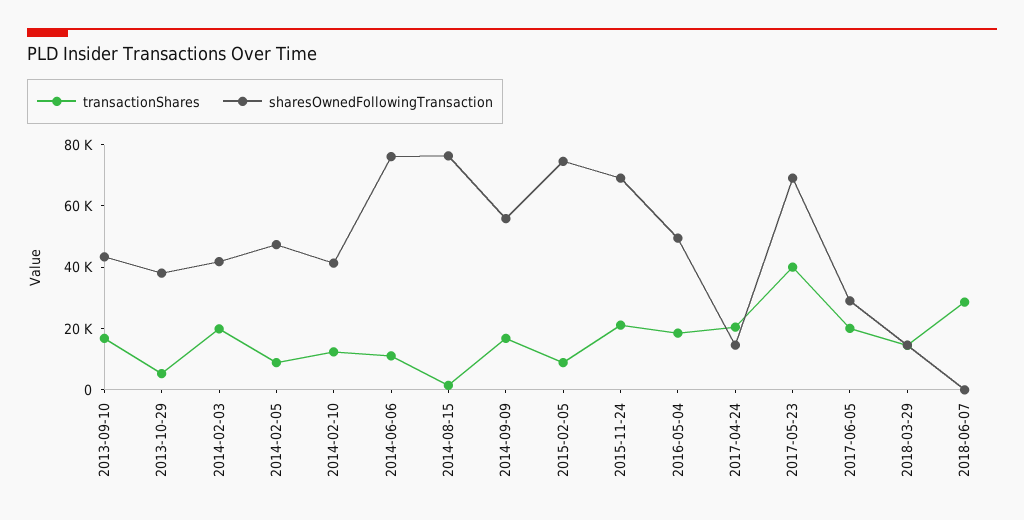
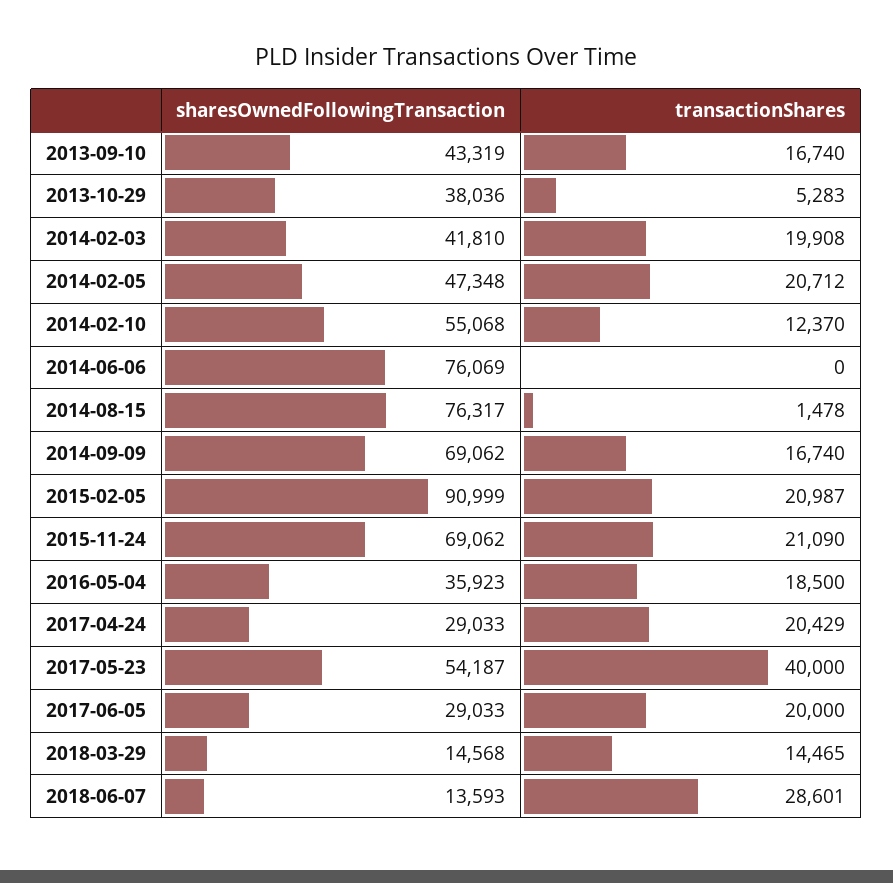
transactionShares, 2014-02-05: 10000 -> 20712
sharesOwnedFollowingTransaction, 2014-02-10: 40000 -> 55068
transactionShares, 2014-06-06: 10000 -> 0
sharesOwnedFollowingTransaction, 2014-09-09: 55000 -> 69062
transactionShares, 2015-02-05: 10000 -> 20987
sharesOwnedFollowingTransaction, 2015-02-05: 75000 -> 90999
sharesOwnedFollowingTransaction, 2016-05-04: 50000 -> 35923
sharesOwnedFollowingTransaction, 2017-04-24: 15000 -> 29033
sharesOwnedFollowingTransaction, 2017-05-23: 70000 -> 54187
sharesOwnedFollowingTransaction, 2018-06-07: 0 -> 13593

